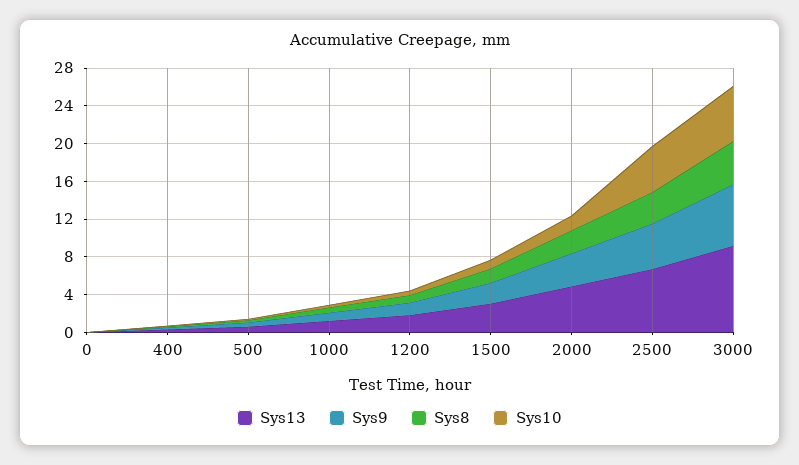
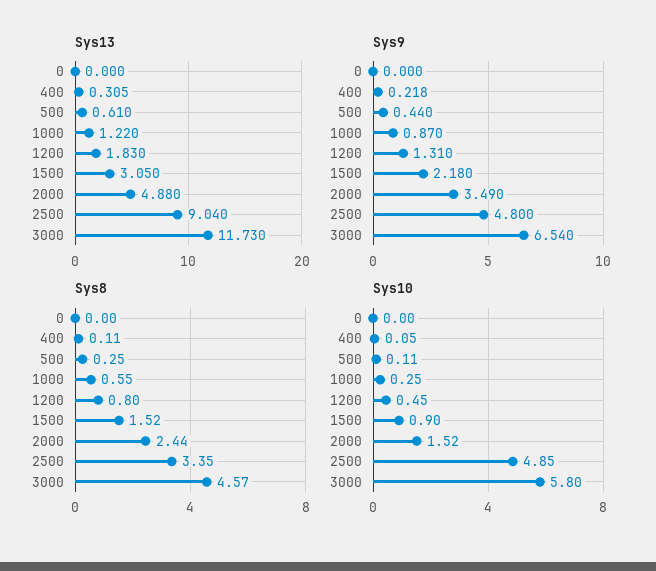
Sys13, 2500: 7 -> 9.04
Sys13, 3000: 9 -> 11.73

